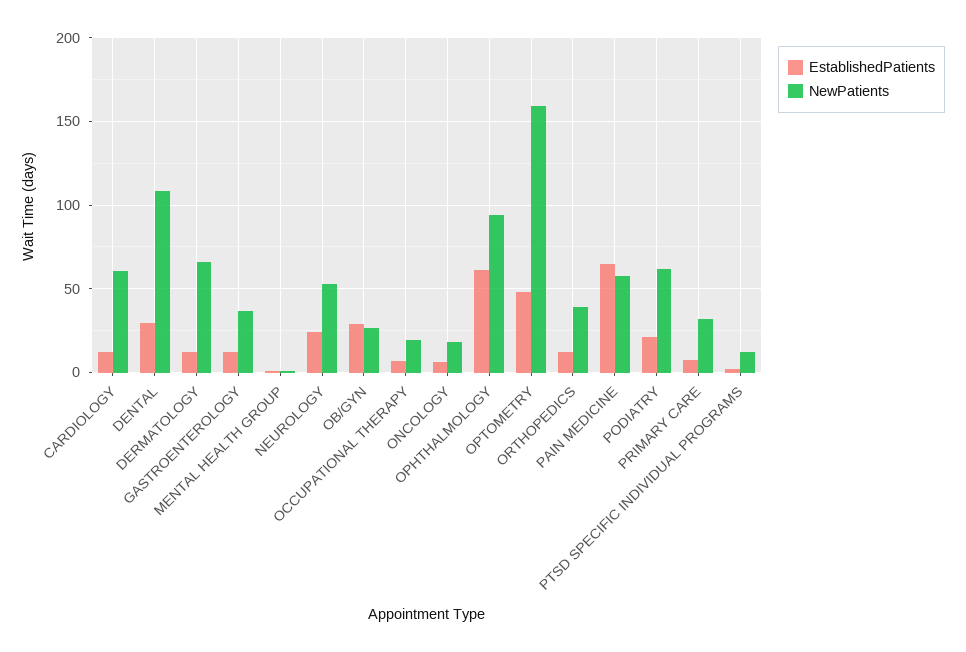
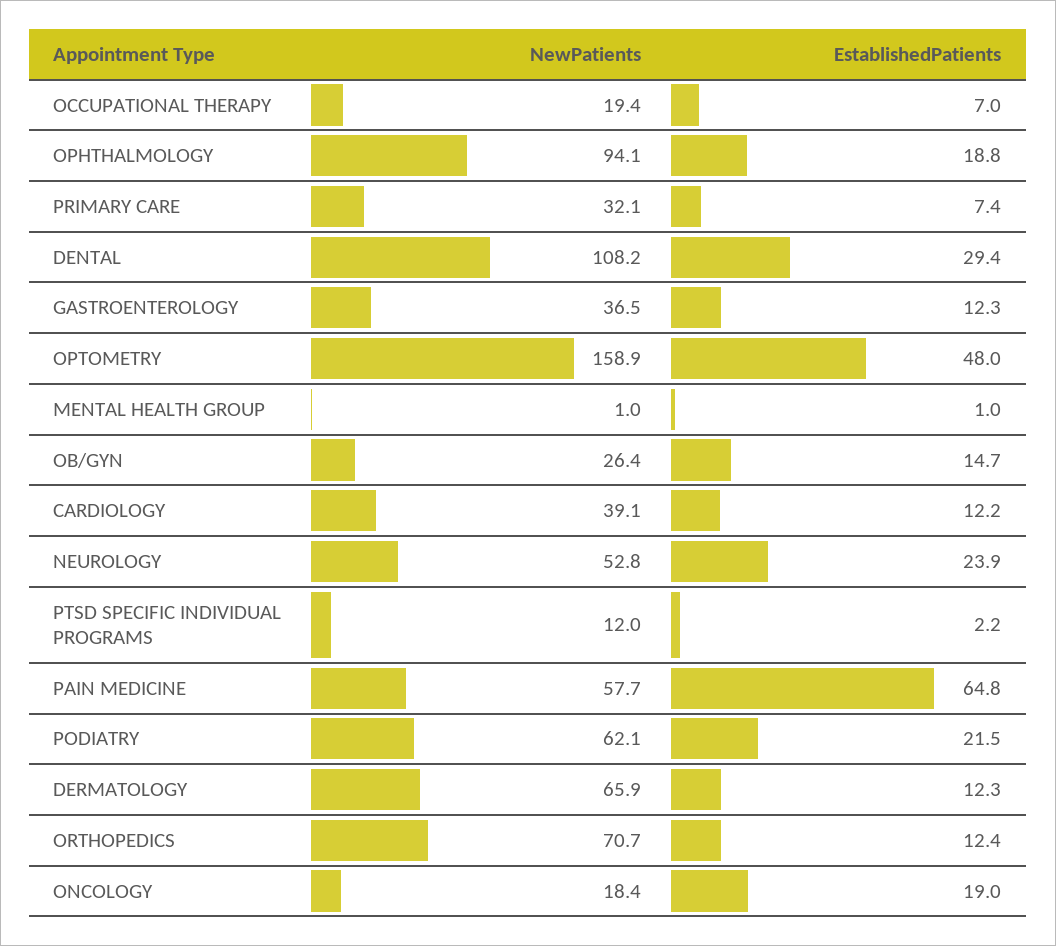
NewPatients, CARDIOLOGY: 60 -> 39.1
EstablishedPatients, OB/GYN: 30 -> 14.7
EstablishedPatients, ONCOLOGY: 5 -> 19
EstablishedPatients, OPHTHALMOLOGY: 60 -> 18.8
NewPatients, ORTHOPEDICS: 40 -> 70.7

